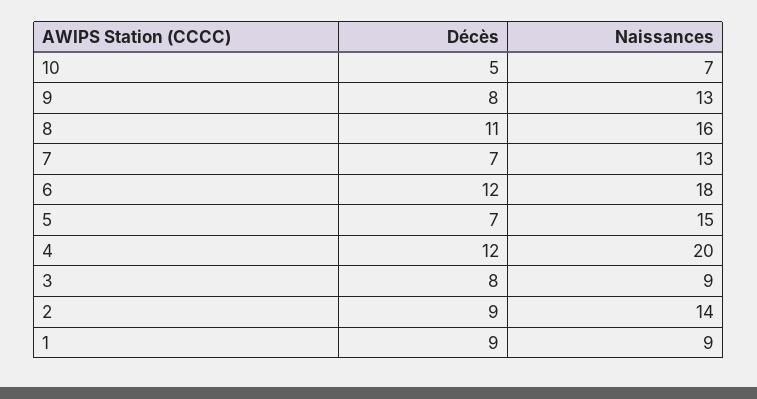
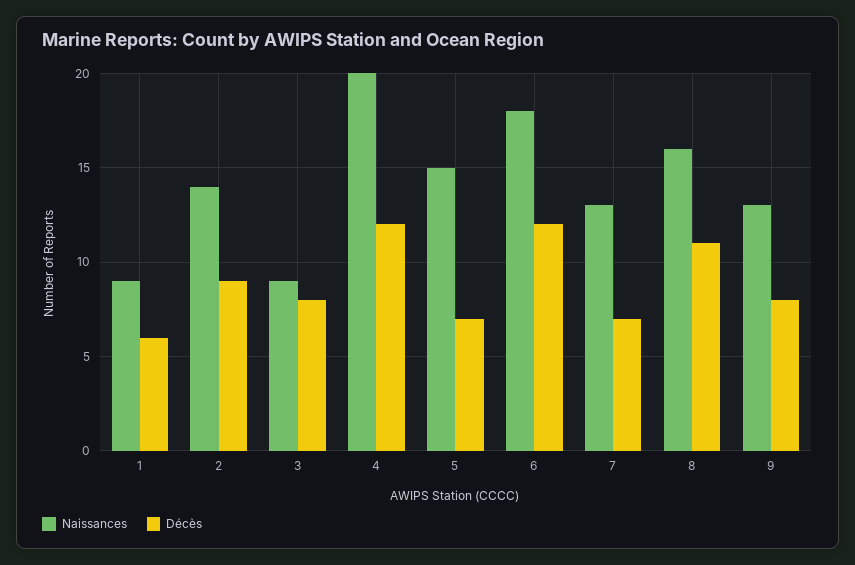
Décès, 10: 5 -> none
Naissances, 10: 7 -> none
Décès, 1: 9 -> 6

